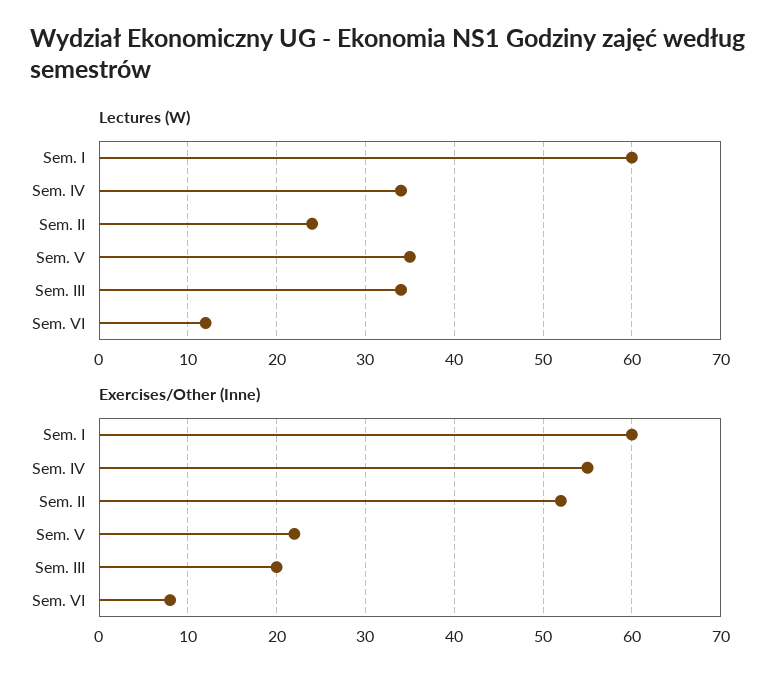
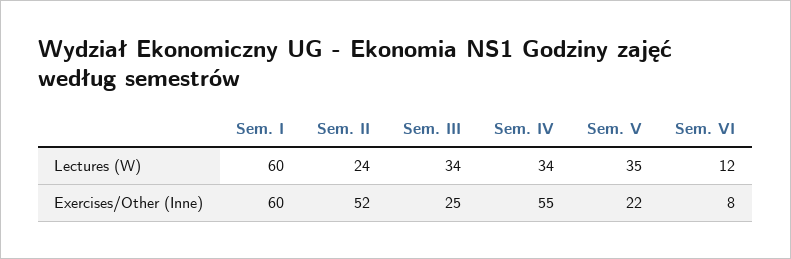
Exercises/Other (Inne), Sem. III: 20 -> 25

